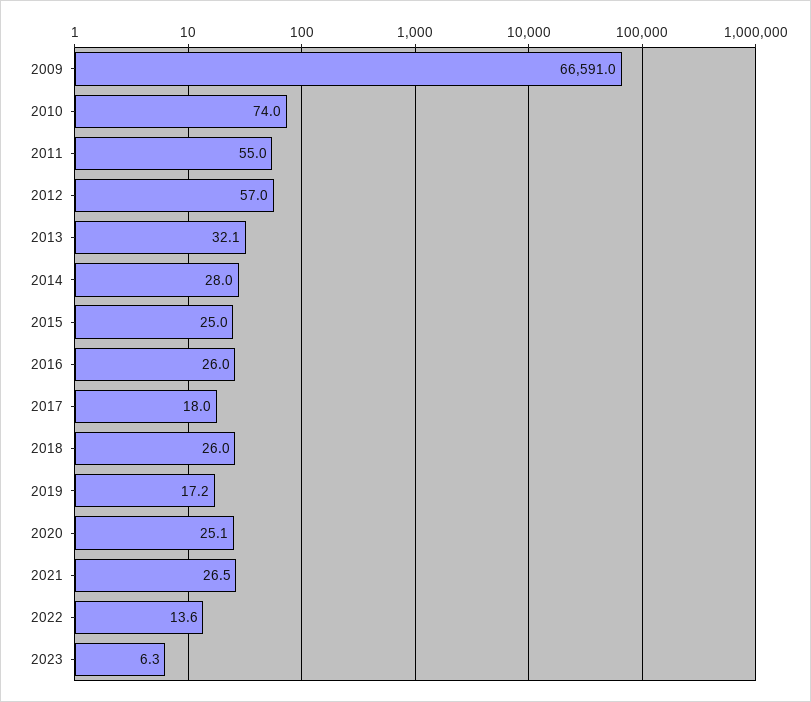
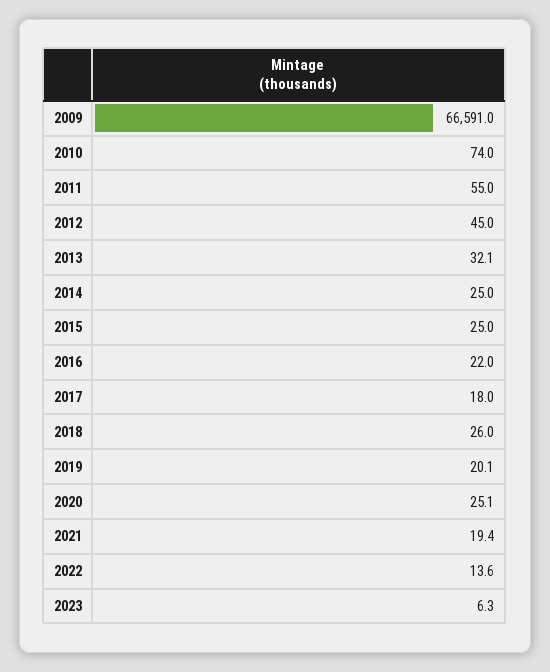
2012: 57 -> 45
2014: 28 -> 25
2016: 26 -> 22
2019: 17.2 -> 20.1
2021: 26.5 -> 19.4

